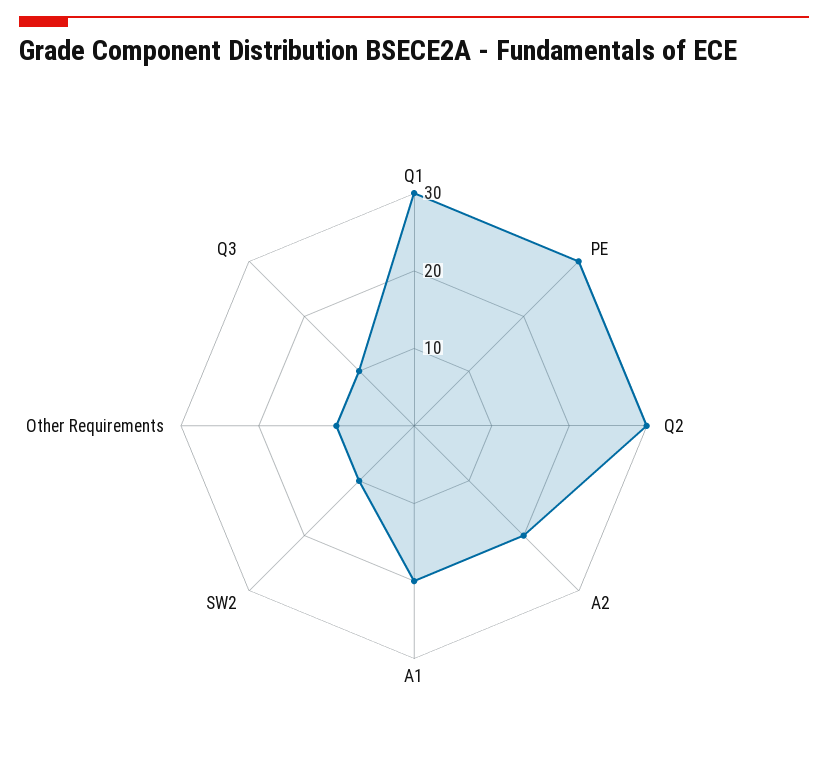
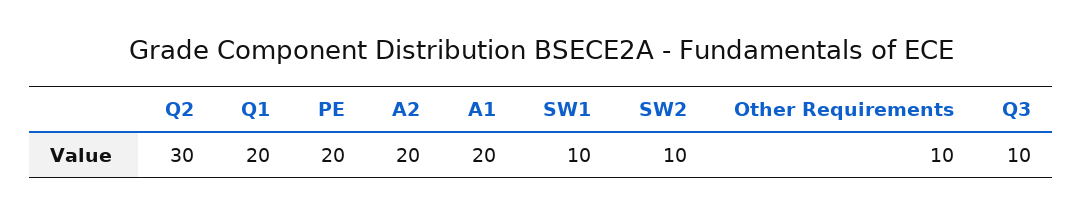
Q1: 30 -> 20
PE: 30 -> 20
SW1: none -> 10

